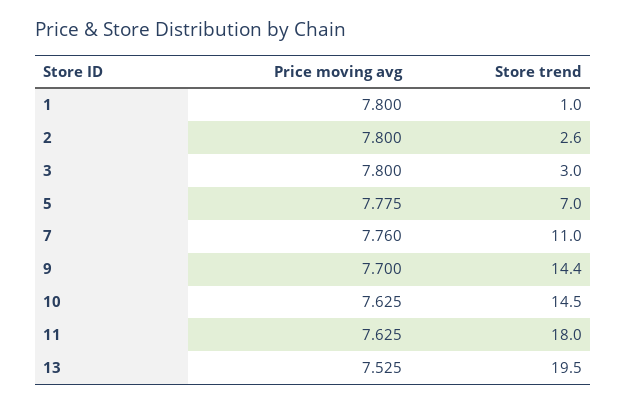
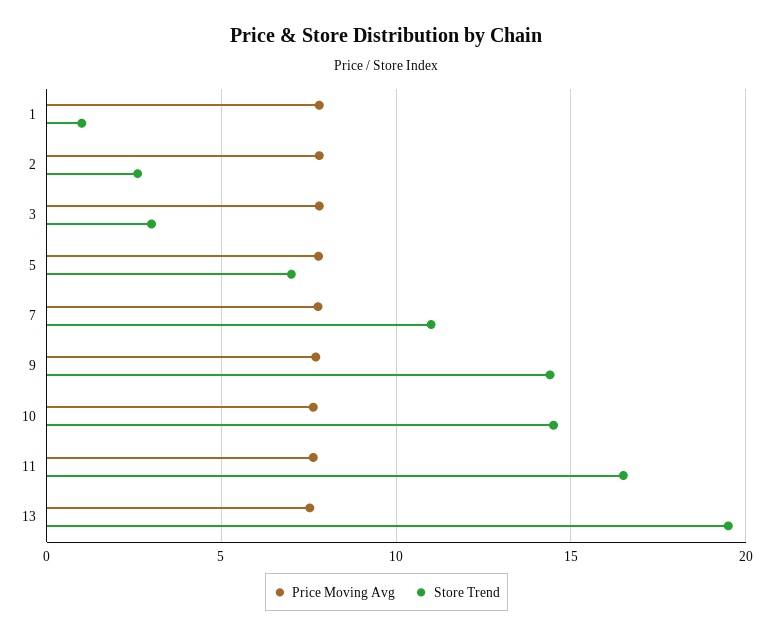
Store trend, 11: 18 -> 16.5

